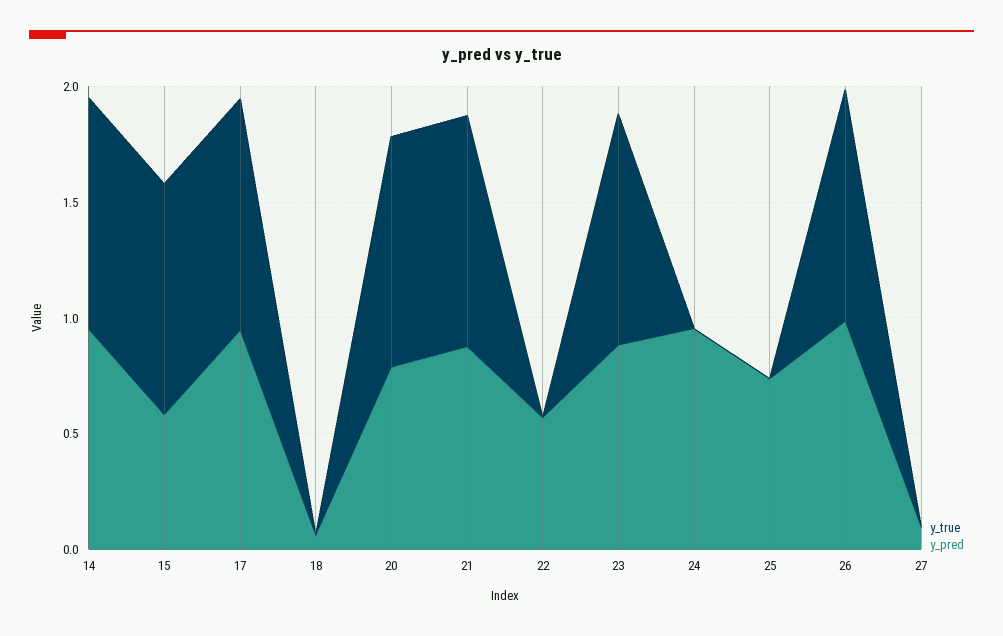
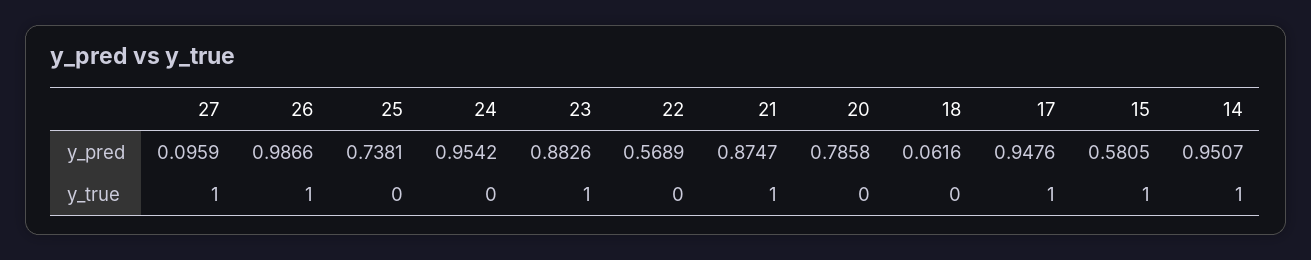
y_true, 20: 1 -> 0
y_true, 27: 0 -> 1

